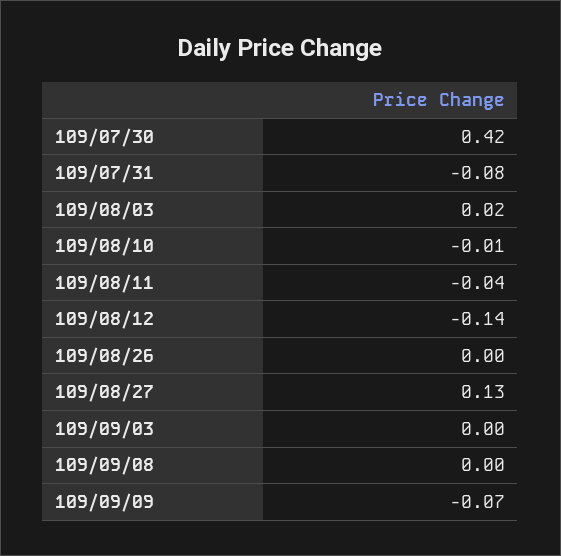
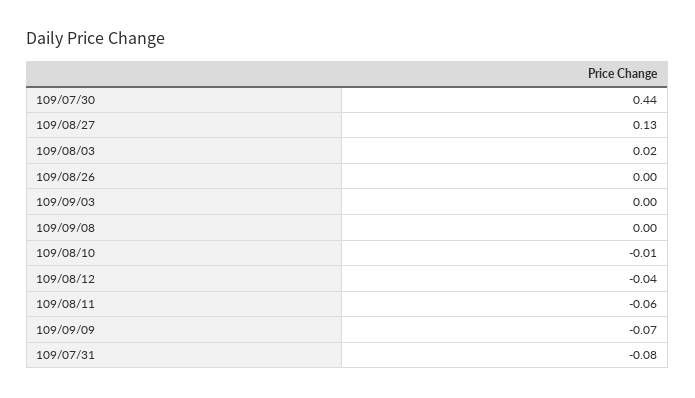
109/07/30: 0.42 -> 0.44
109/08/11: -0.04 -> -0.06
109/08/12: -0.14 -> -0.04

